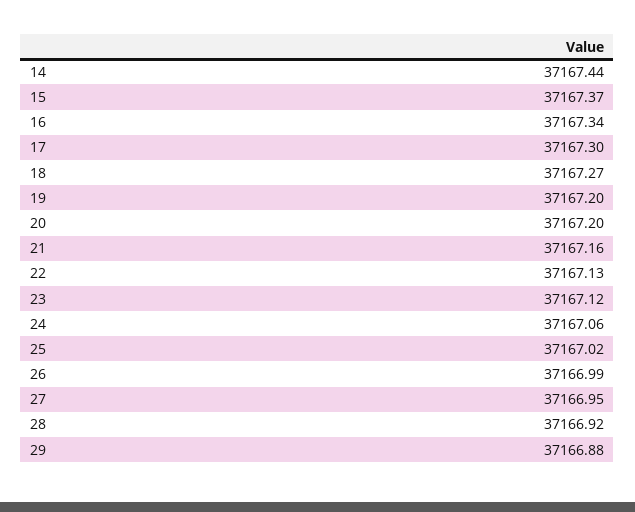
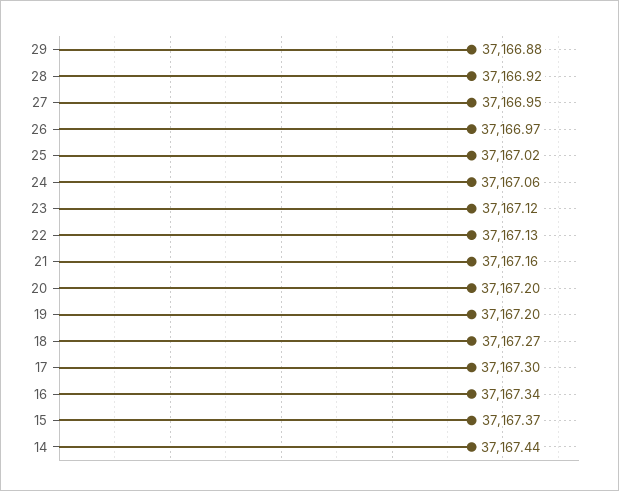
26: 37166.99 -> 37166.97

